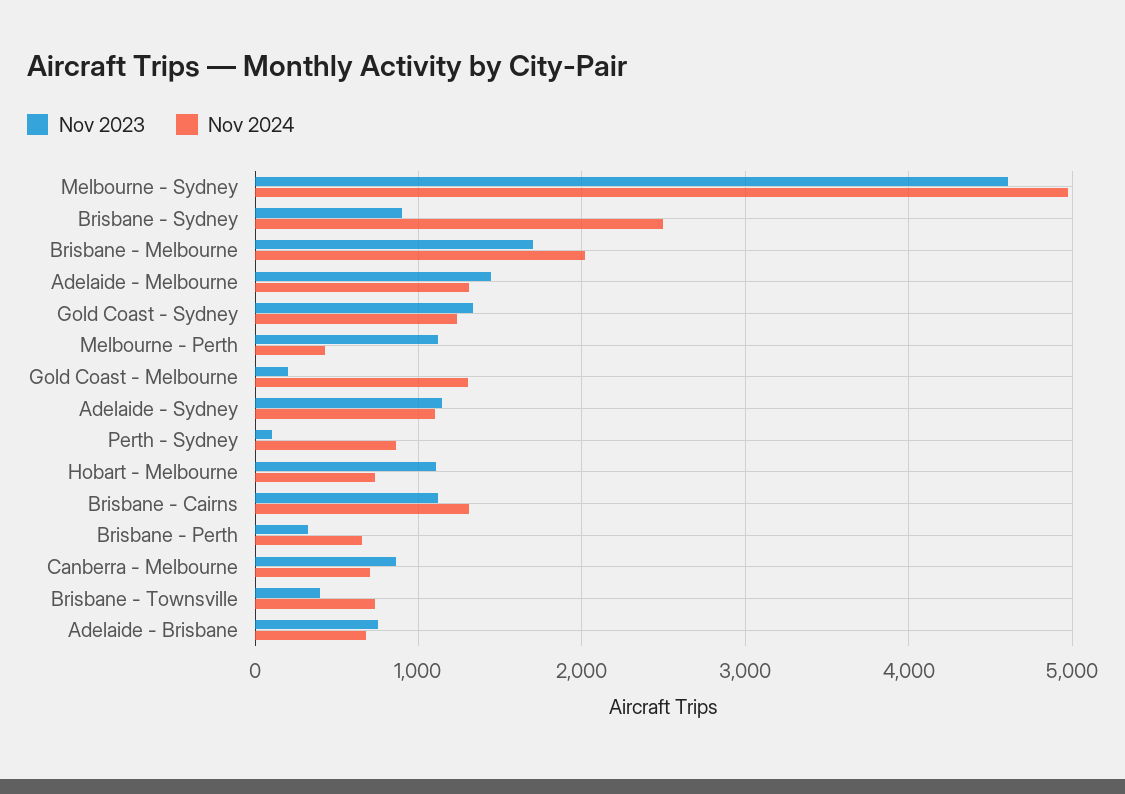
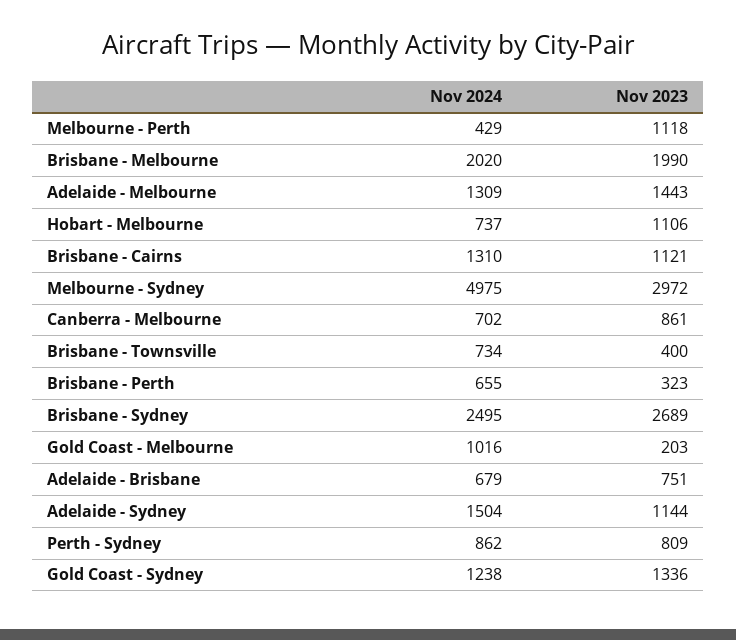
Nov 2023, Melbourne - Sydney: 4600 -> 2972
Nov 2023, Brisbane - Sydney: 900 -> 2689
Nov 2023, Brisbane - Melbourne: 1700 -> 1990
Nov 2024, Gold Coast - Melbourne: 1300 -> 1016
Nov 2024, Adelaide - Sydney: 1100 -> 1504
Nov 2023, Perth - Sydney: 100 -> 809

